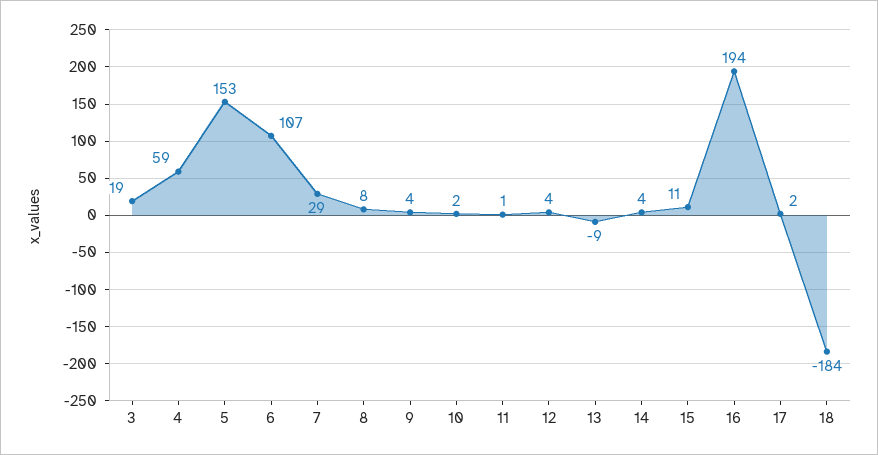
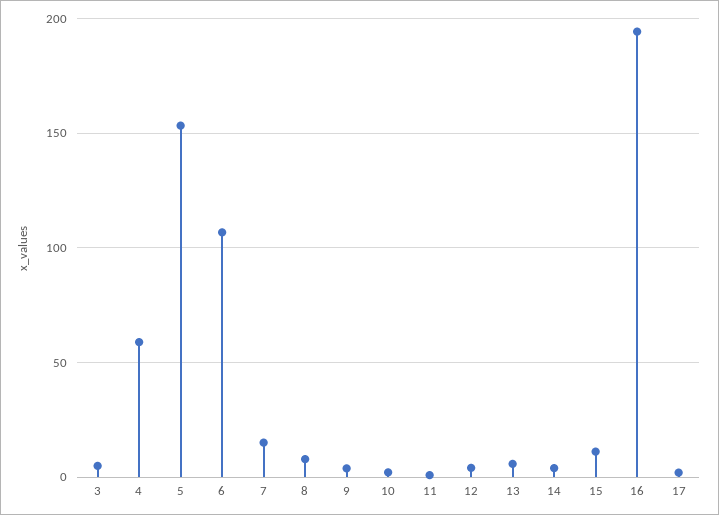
3: 19 -> 5
7: 29 -> 15
13: -9 -> 5
18: -184 -> none

